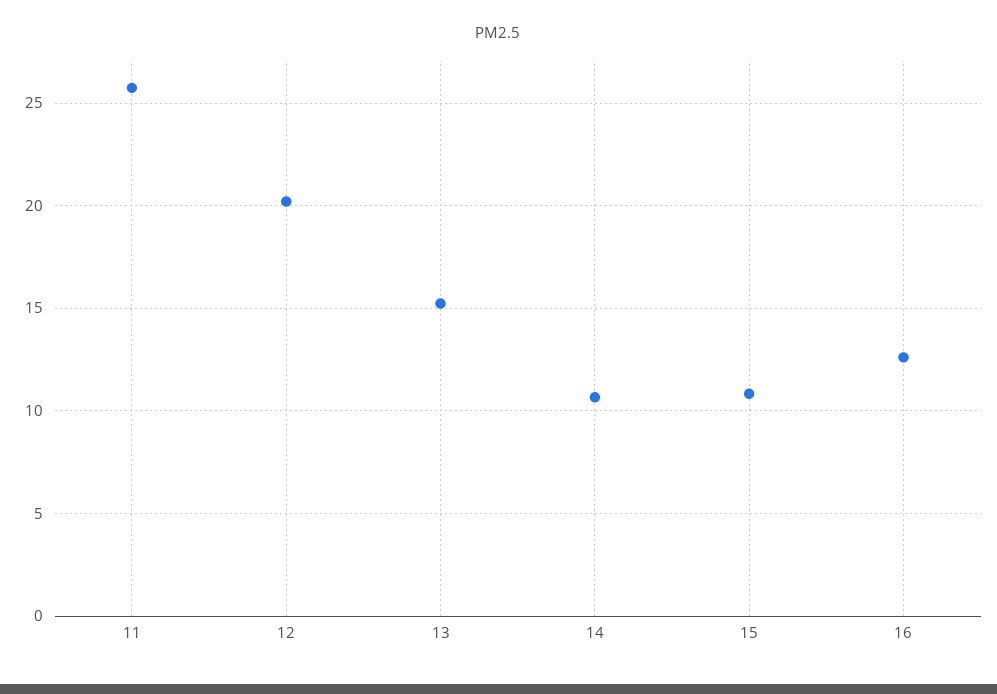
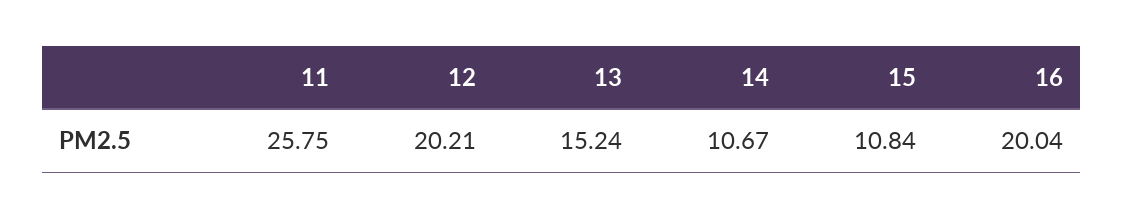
16: 12.5 -> 20.04

